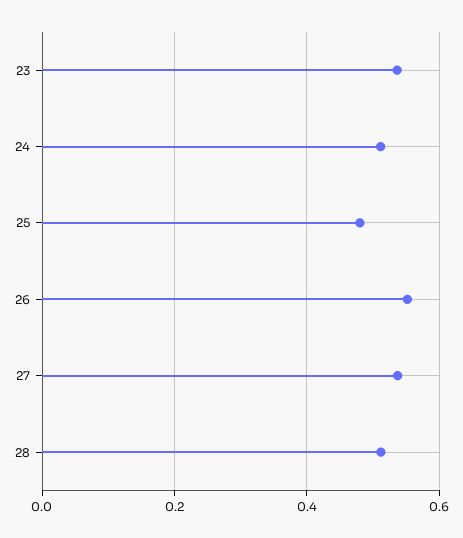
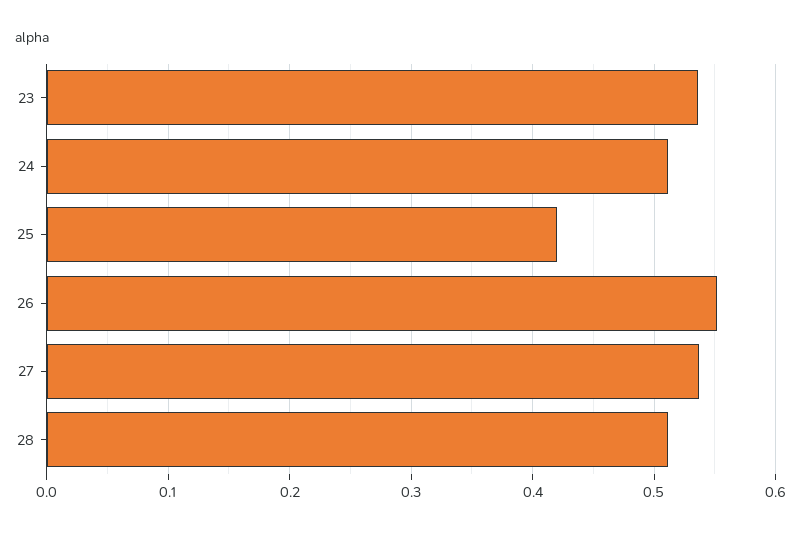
25: 0.48 -> 0.42

